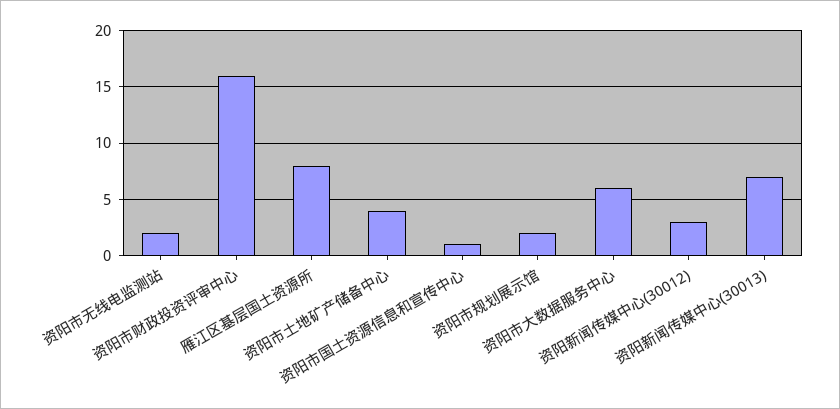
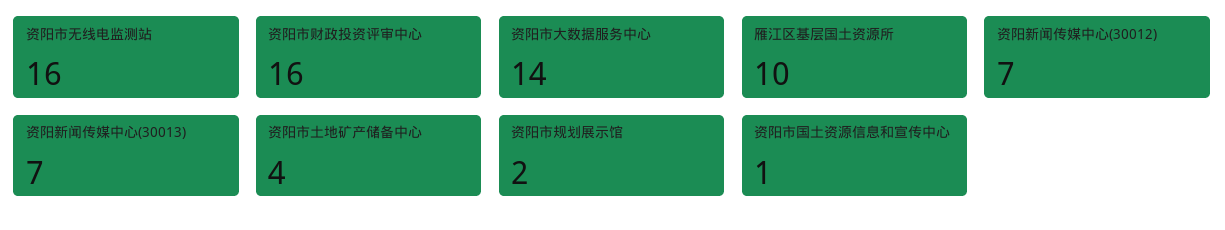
资阳市无线电监测站: 2 -> 16
雁江区基层国土资源所: 8 -> 10
资阳市大数据服务中心: 6 -> 14
资阳新闻传媒中心(30012): 3 -> 7

